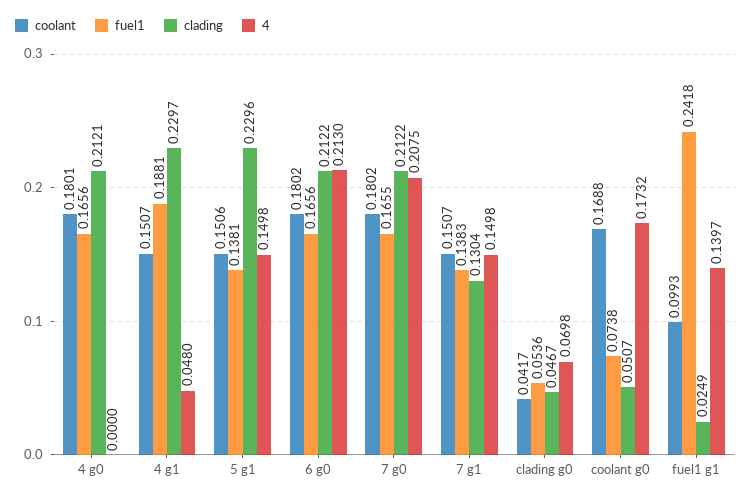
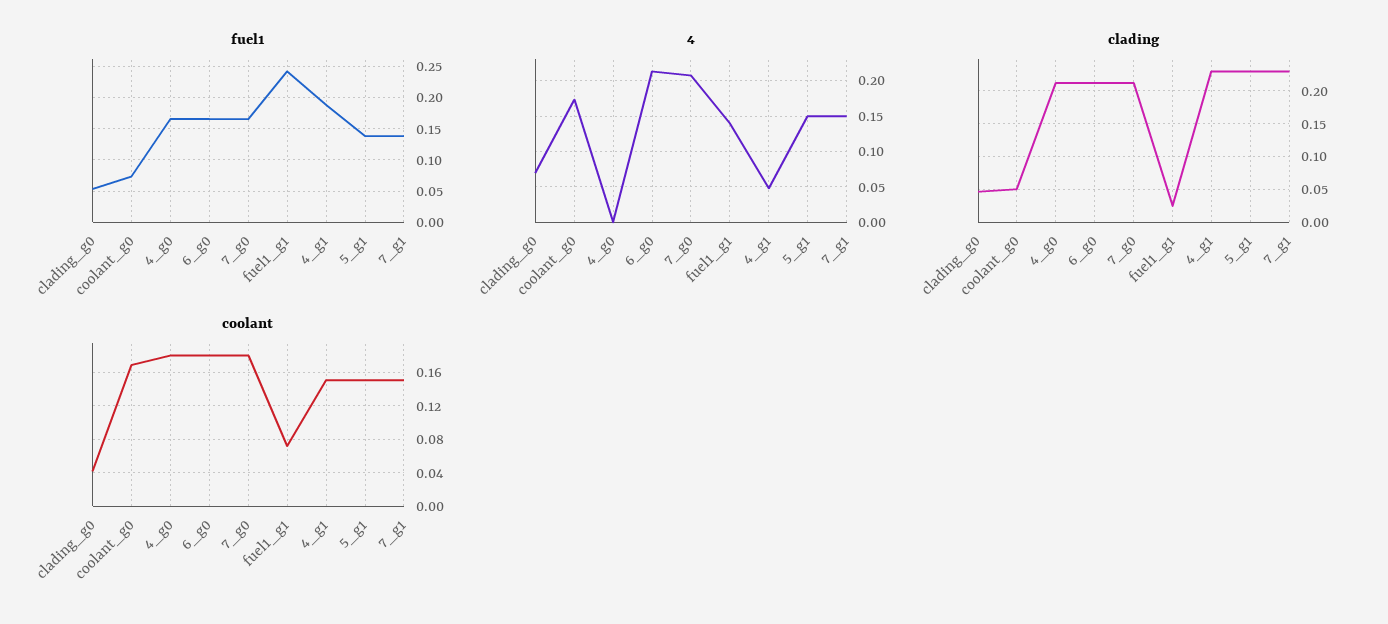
clading, 7 g1: 0.1304 -> 0.23
coolant, fuel1 g1: 0.0993 -> 0.07

